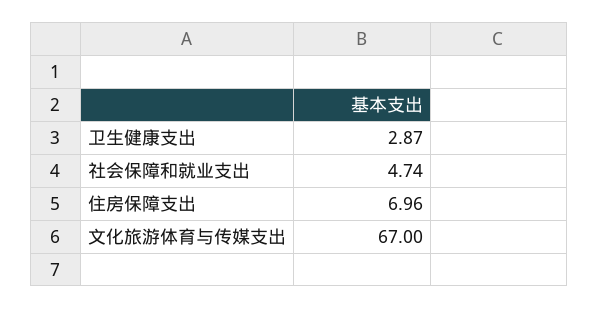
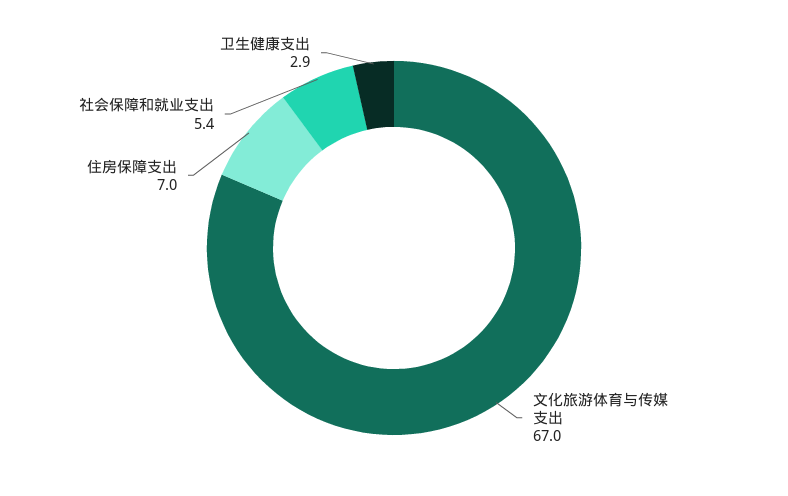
社会保障和就业支出: 4.74 -> 5.4

